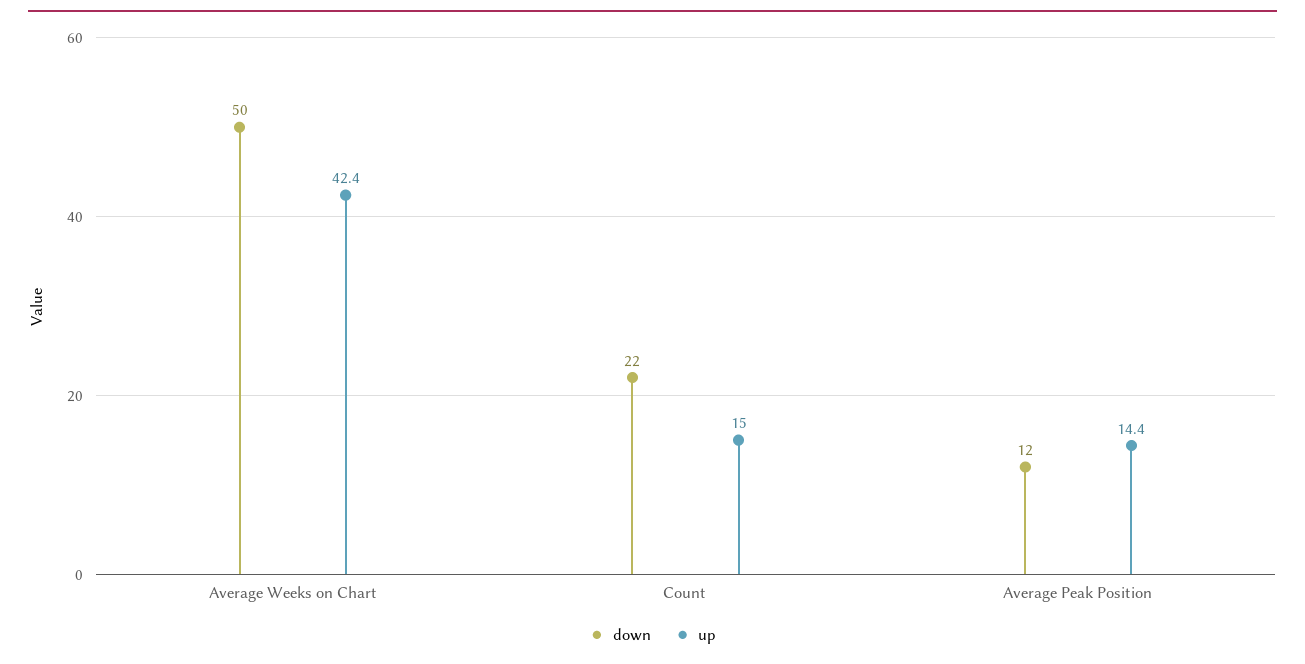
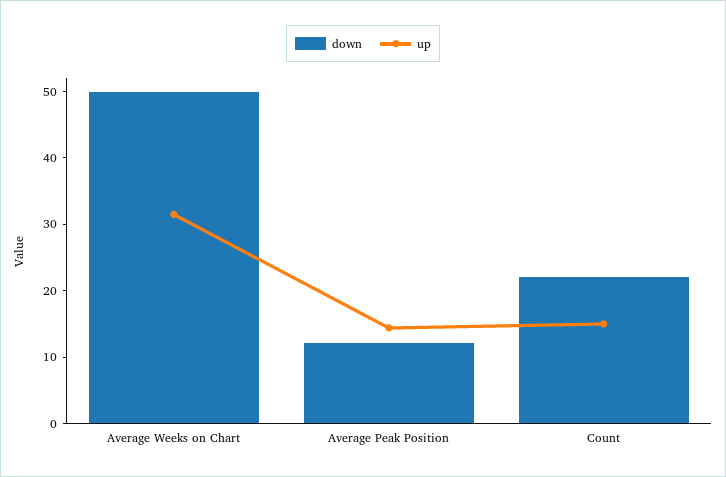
up, Average Weeks on Chart: 42.4 -> 32

